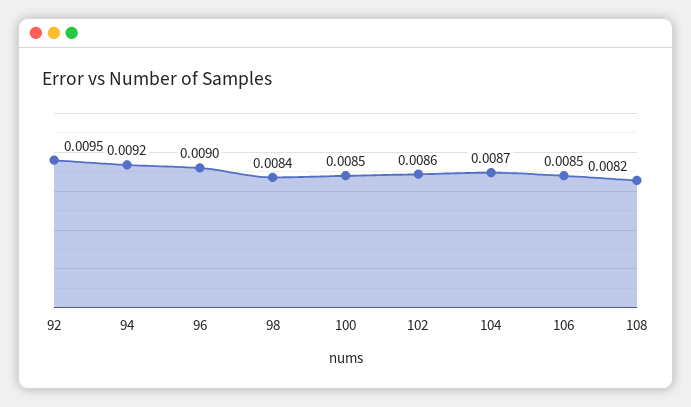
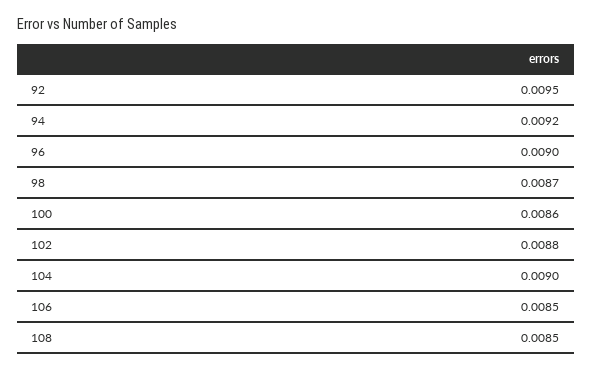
98: 0.0084 -> 0.0087
100: 0.0085 -> 0.0086
102: 0.0086 -> 0.0088
104: 0.0087 -> 0.009
108: 0.0082 -> 0.0085

